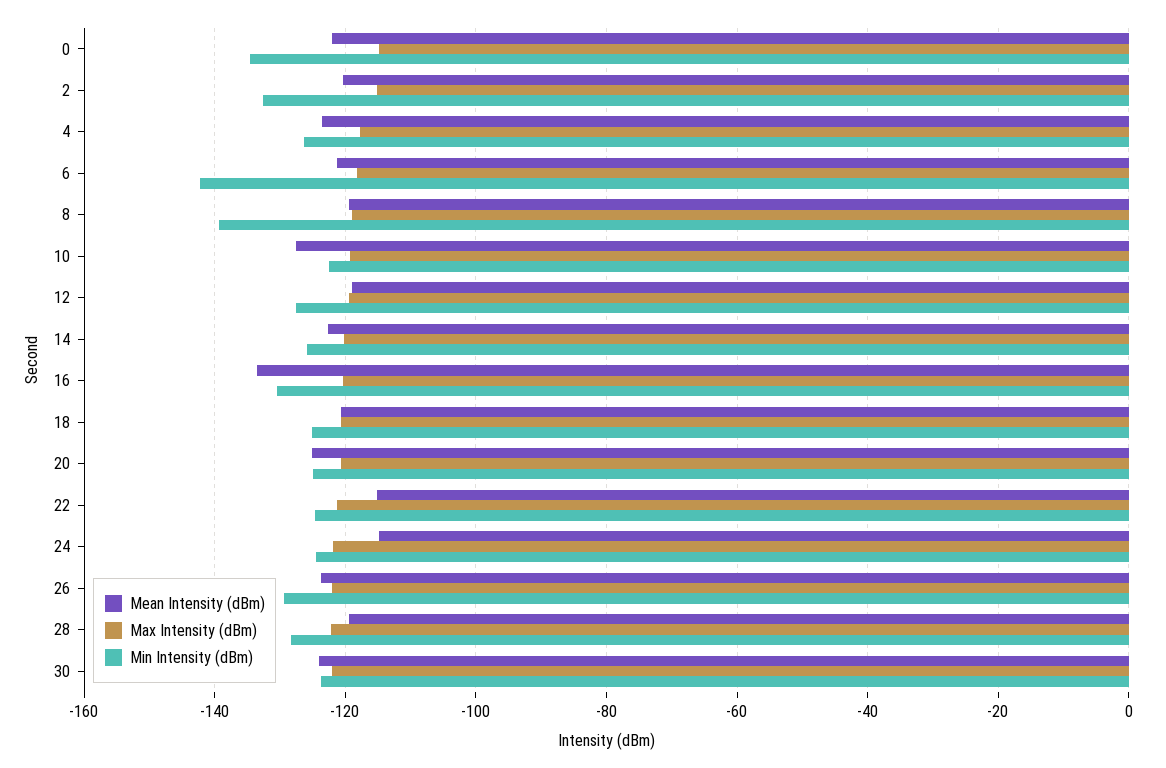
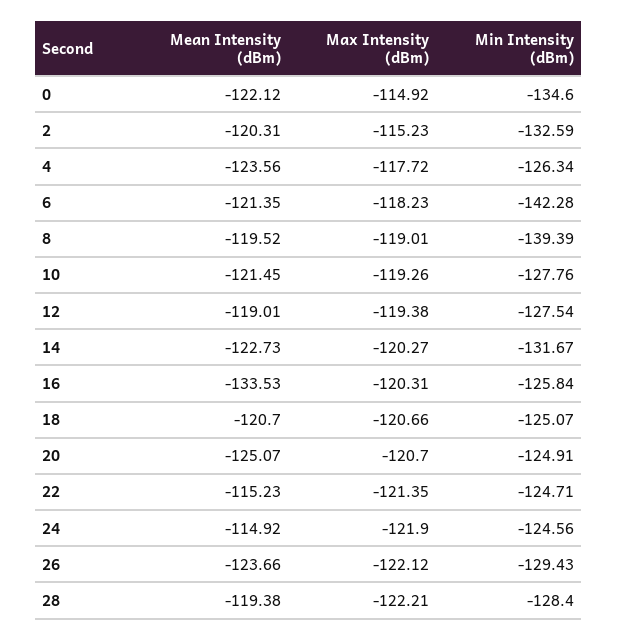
Mean Intensity (dBm), 10: -128 -> -121.45
Min Intensity (dBm), 10: -122 -> -127.76
Min Intensity (dBm), 14: -126 -> -131.67
Min Intensity (dBm), 16: -130 -> -125.84
Mean Intensity (dBm), 30: -124 -> none
Max Intensity (dBm), 30: -122 -> none
Min Intensity (dBm), 30: -124 -> none

